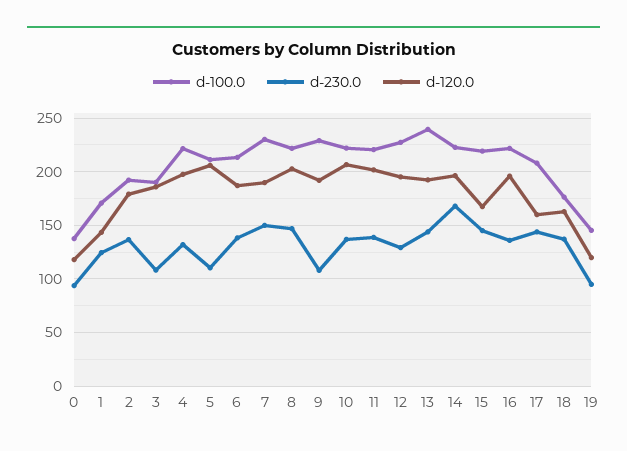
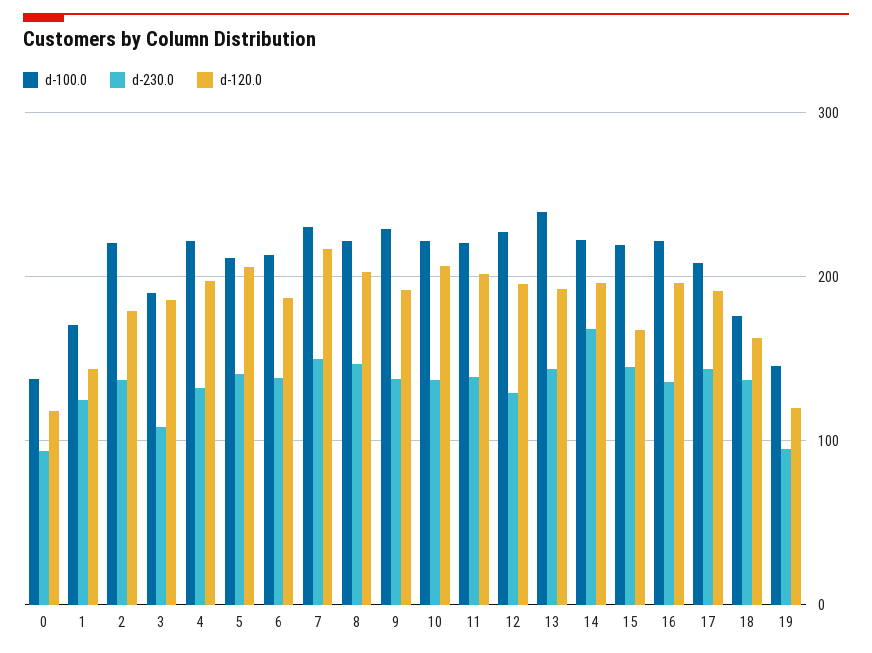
d-100.0, 2: 190 -> 220
d-230.0, 5: 110 -> 140
d-120.0, 7: 190 -> 220
d-230.0, 9: 110 -> 140
d-120.0, 17: 160 -> 190

